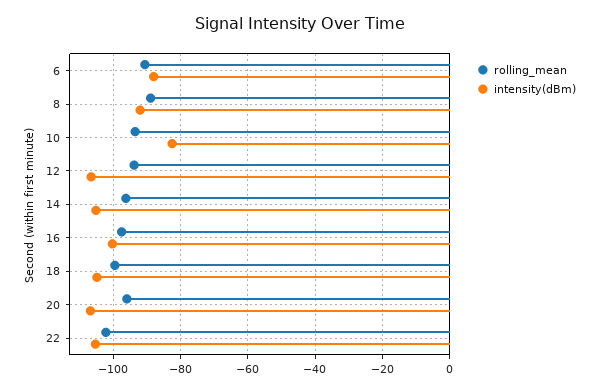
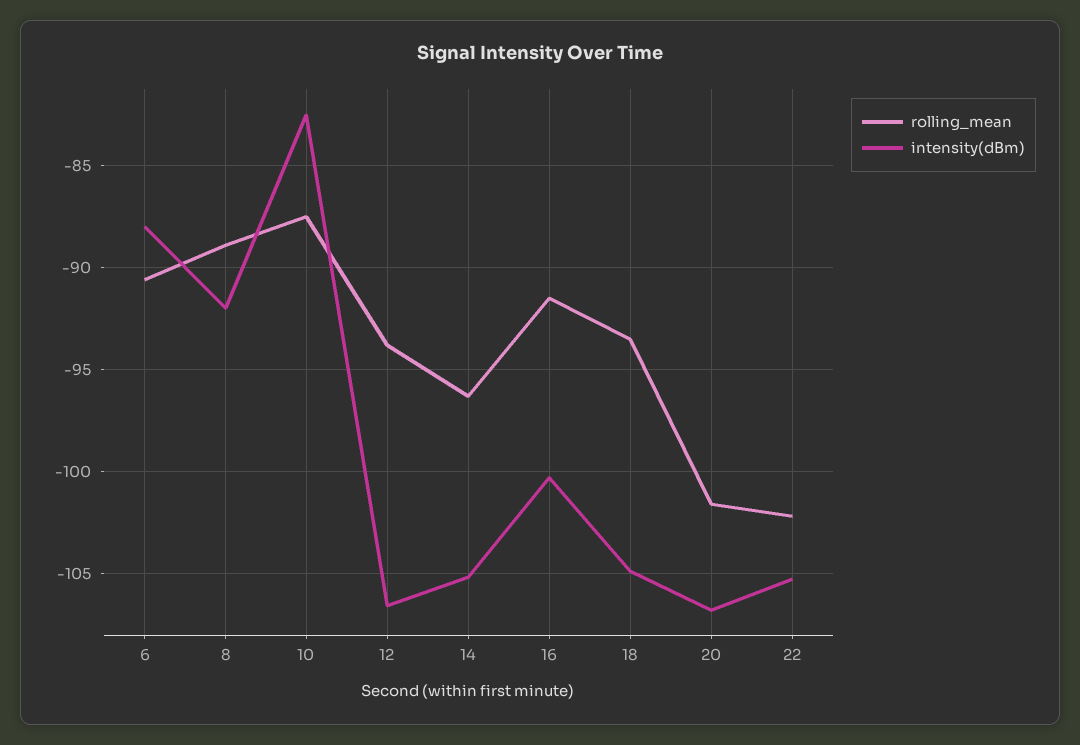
rolling_mean, 10: -94 -> -87.5
rolling_mean, 16: -98 -> -91.5
rolling_mean, 18: -100 -> -93.5
rolling_mean, 20: -96 -> -101.5

